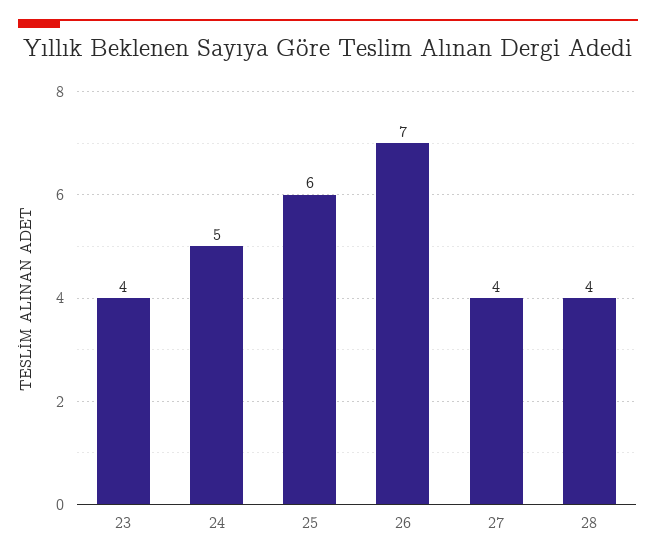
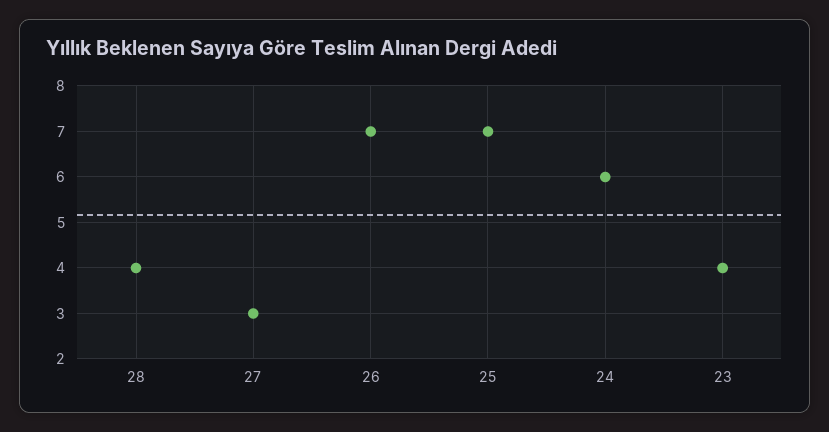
24: 5 -> 6
25: 6 -> 7
27: 4 -> 3

